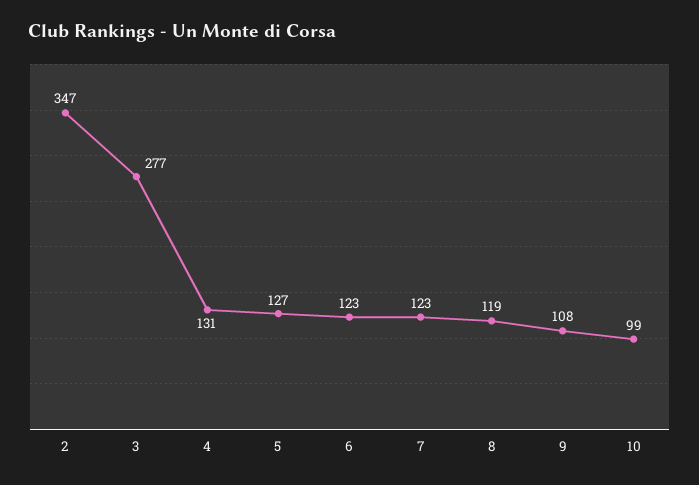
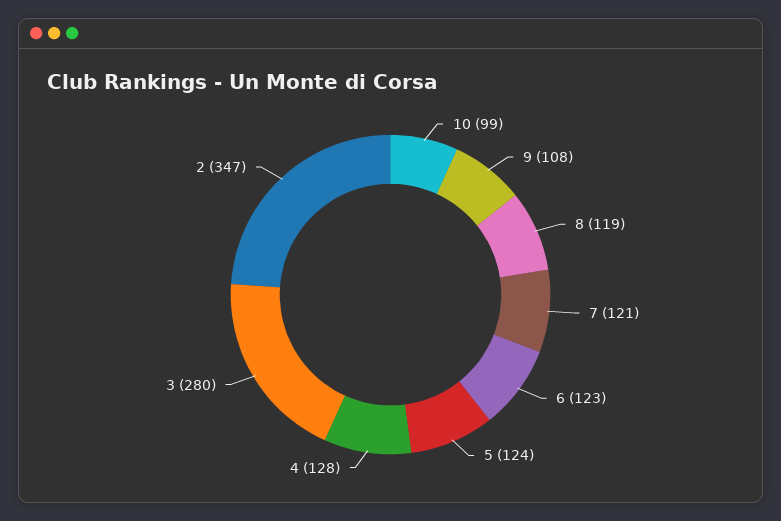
3: 277 -> 280
4: 131 -> 128
5: 127 -> 124
7: 123 -> 121

